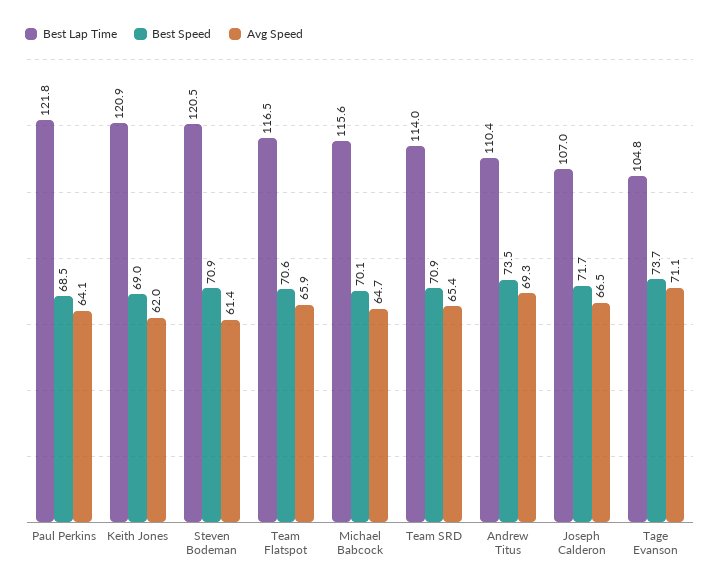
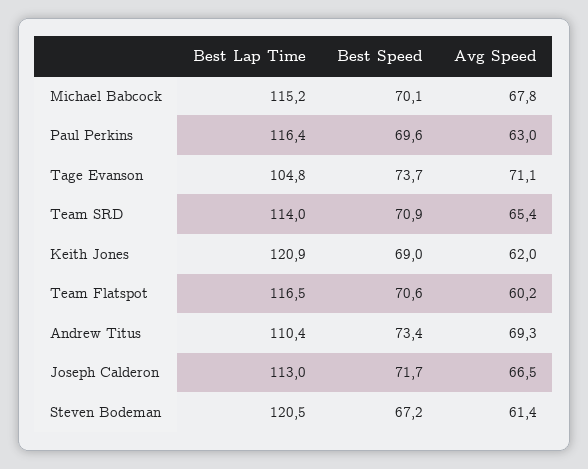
Best Lap Time, Paul Perkins: 121.8 -> 116.4
Best Speed, Paul Perkins: 68.5 -> 69.6
Avg Speed, Paul Perkins: 64.1 -> 63
Best Speed, Steven Bodeman: 70.9 -> 67.2
Avg Speed, Team Flatspot: 65.9 -> 60.2
Best Lap Time, Michael Babcock: 115.6 -> 115.2
Avg Speed, Michael Babcock: 64.7 -> 67.8
Best Speed, Andrew Titus: 73.5 -> 73.4
Best Lap Time, Joseph Calderon: 107 -> 113

